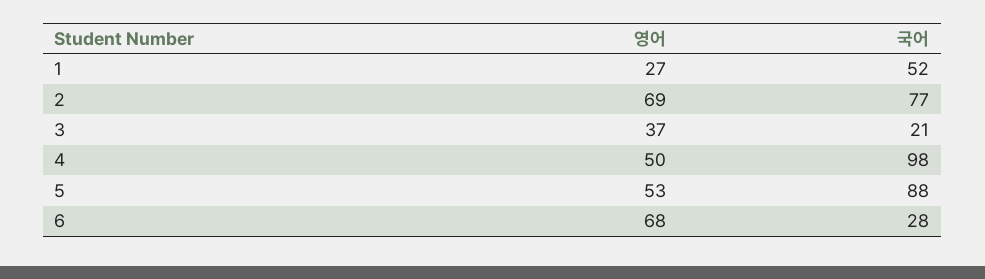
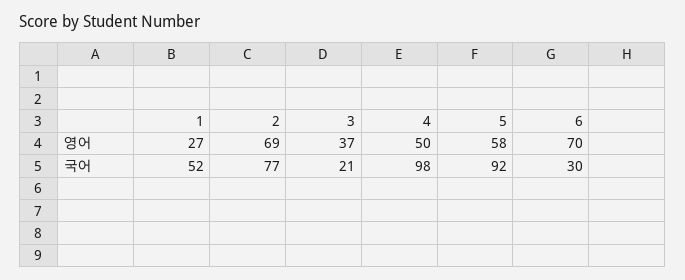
영어, 5: 53 -> 58
국어, 5: 88 -> 92
영어, 6: 68 -> 70
국어, 6: 28 -> 30

